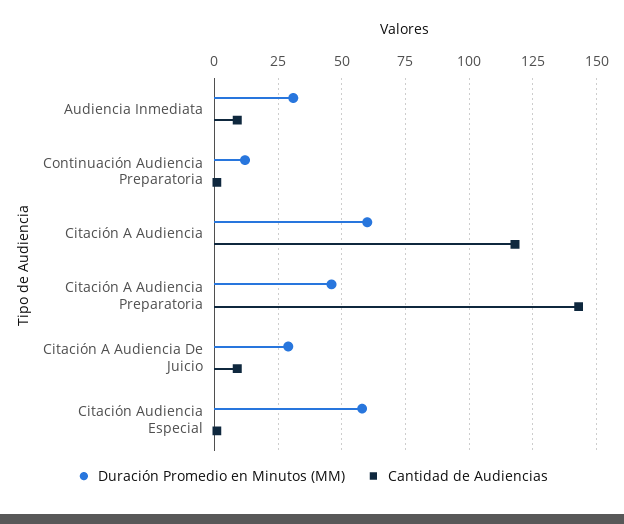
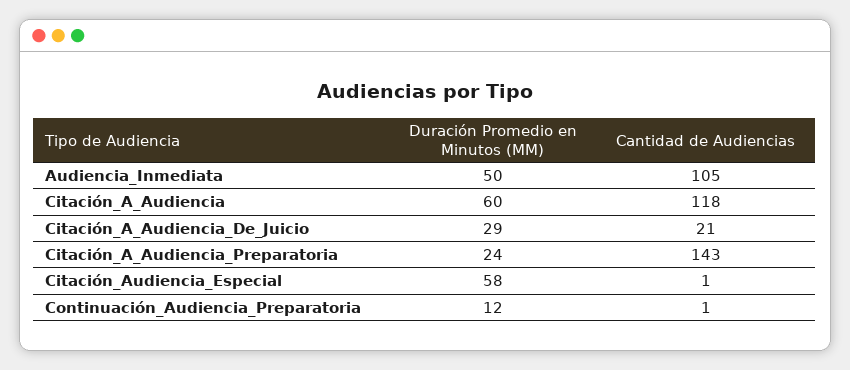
Duración Promedio en Minutos (MM), Audiencia Inmediata: 30 -> 50
Cantidad de Audiencias, Audiencia Inmediata: 10 -> 105
Duración Promedio en Minutos (MM), Citación A Audiencia Preparatoria: 45 -> 24
Cantidad de Audiencias, Citación A Audiencia De Juicio: 10 -> 21

